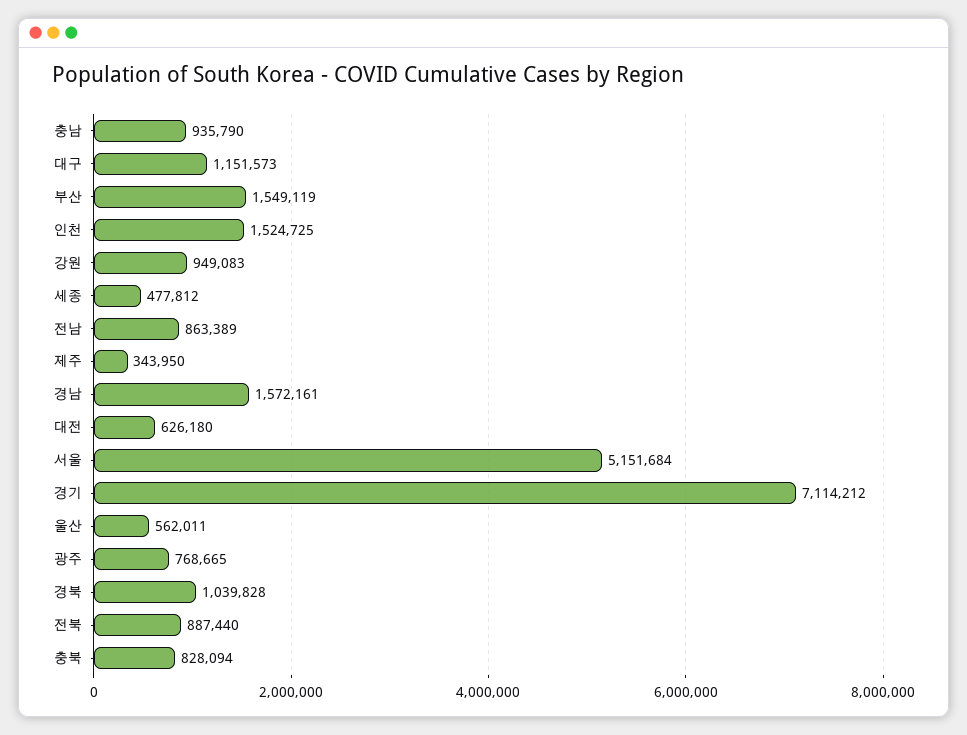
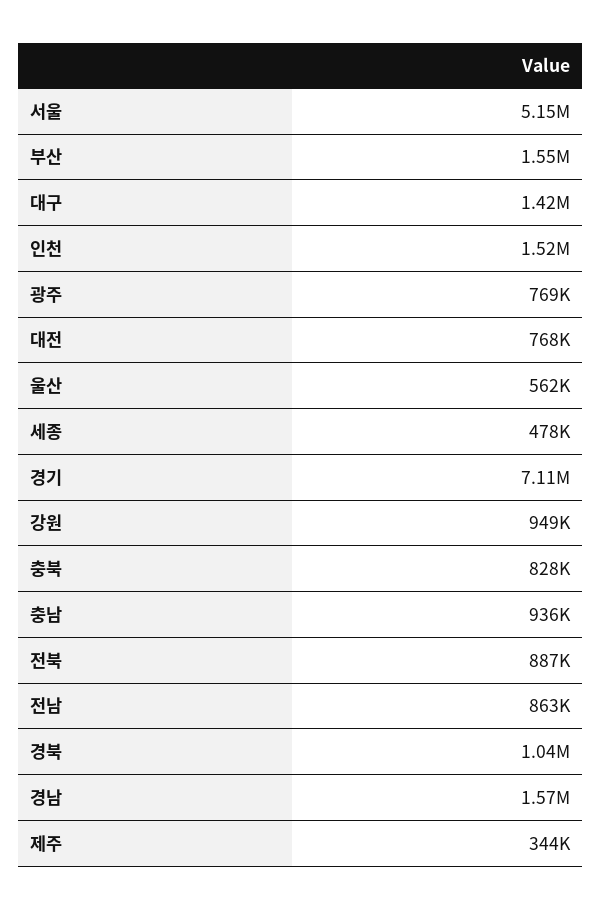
대구: 1151573 -> 1420000
대전: 626180 -> 768000

